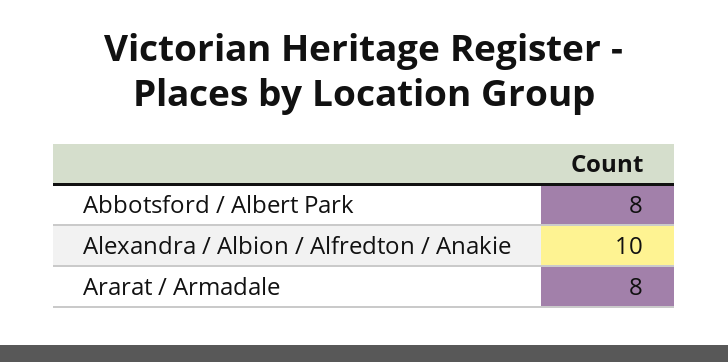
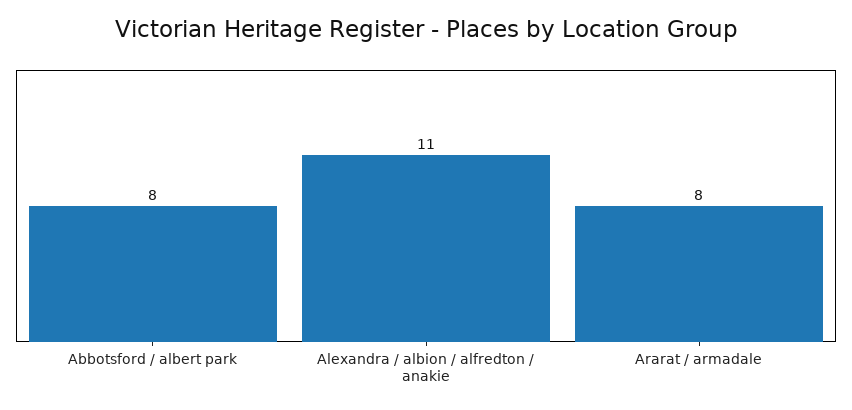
Alexandra / Albion / Alfredton / Anakie: 10 -> 11

